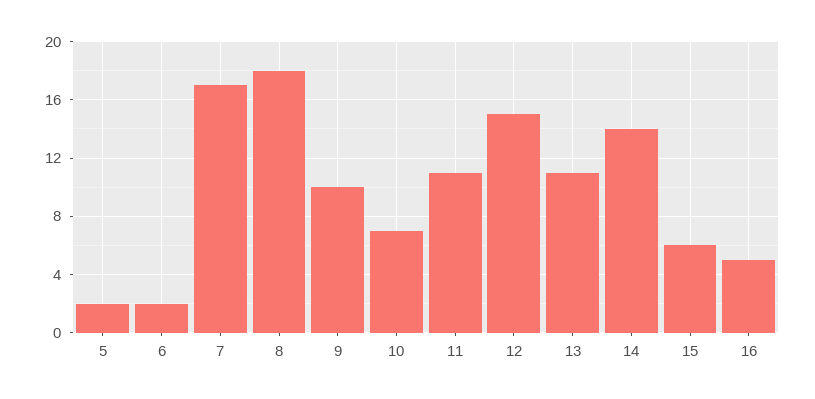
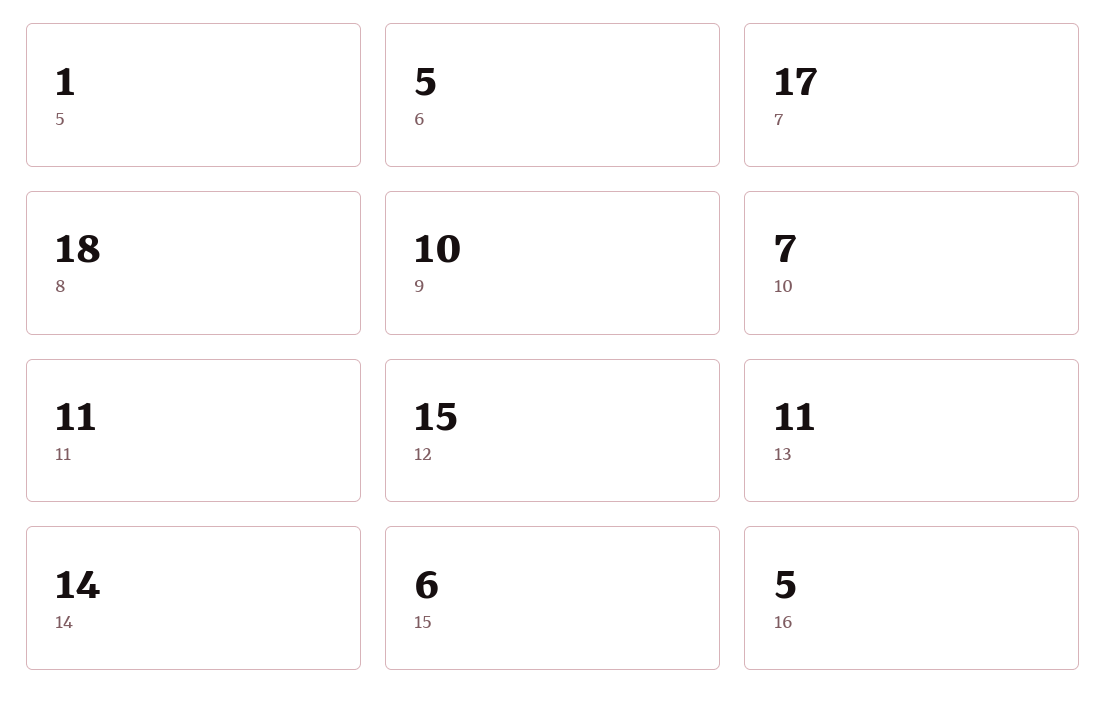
5: 2 -> 1
6: 2 -> 5

